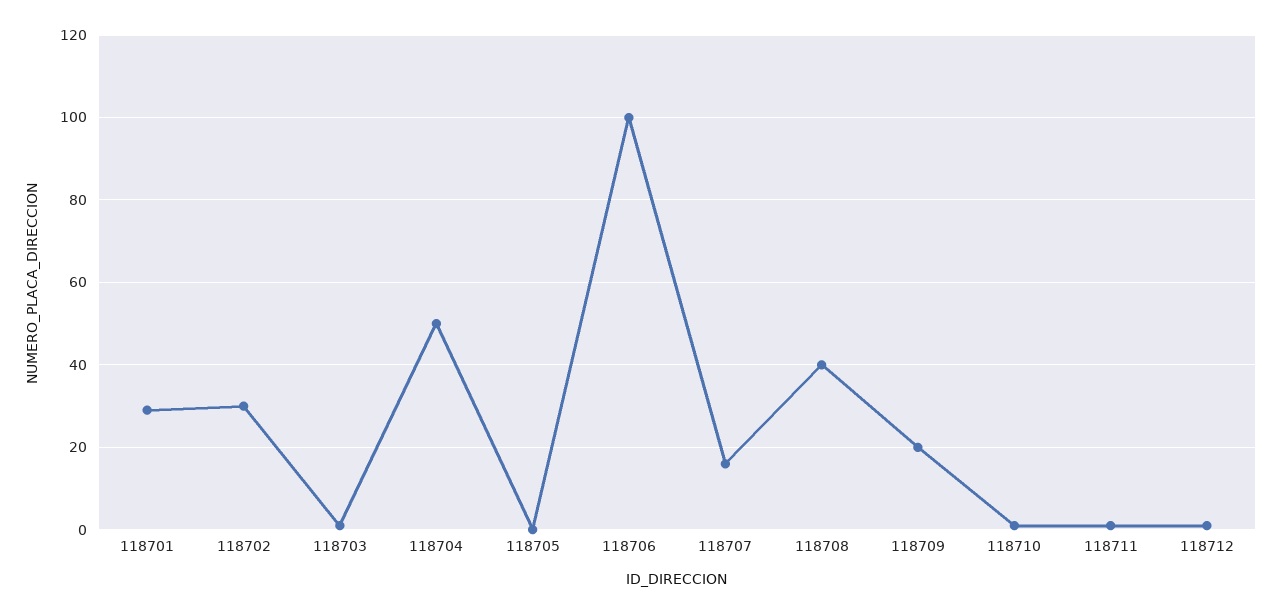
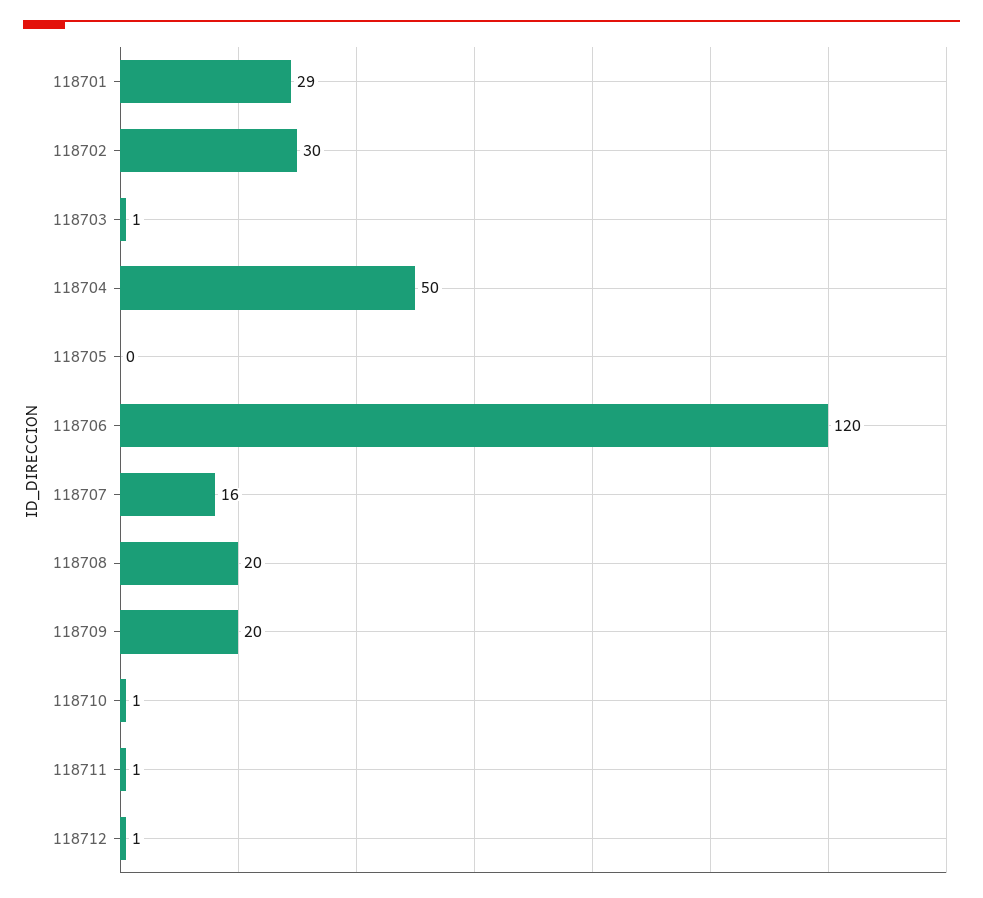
118706: 100 -> 120
118708: 40 -> 20

